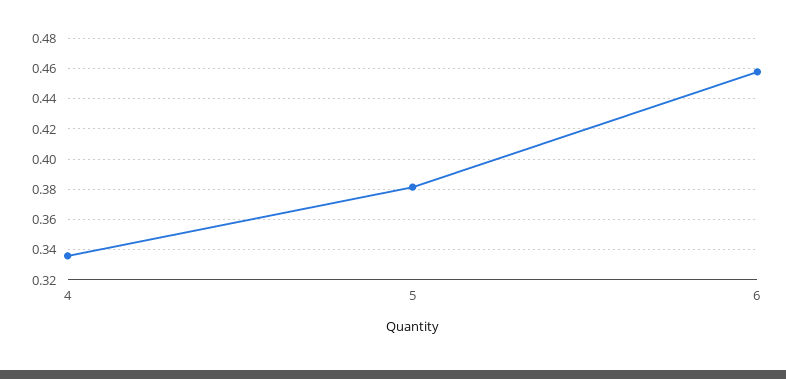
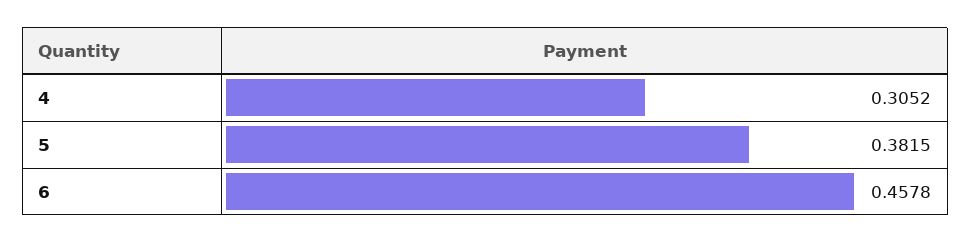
4: 0.335 -> 0.3052

